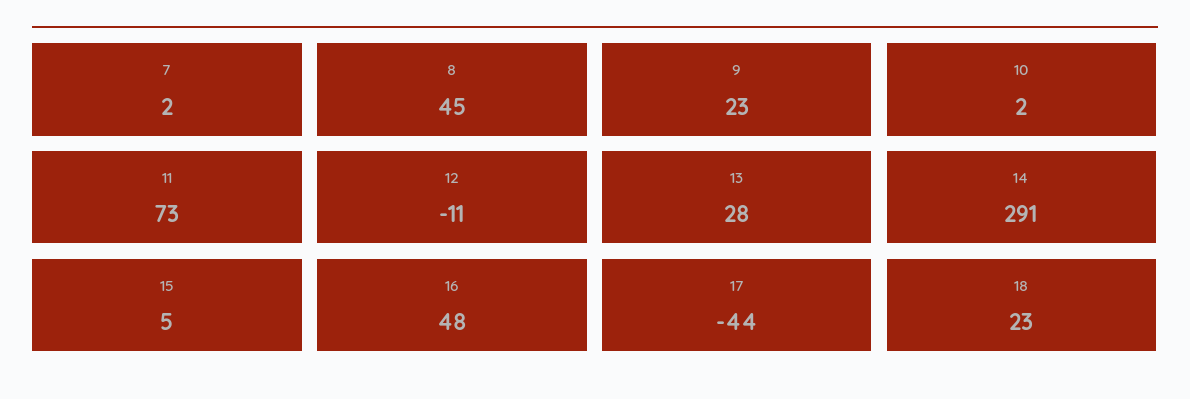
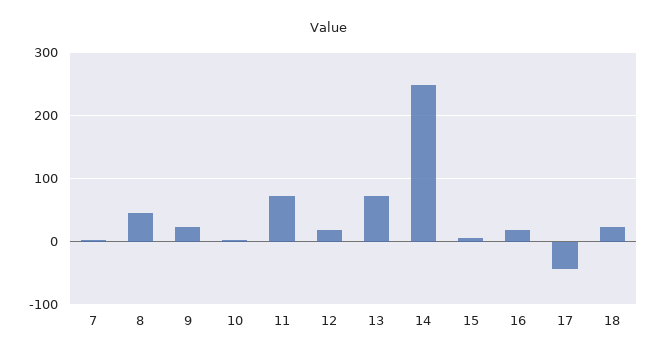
12: -11 -> 20
13: 28 -> 70
14: 291 -> 250
16: 48 -> 20

